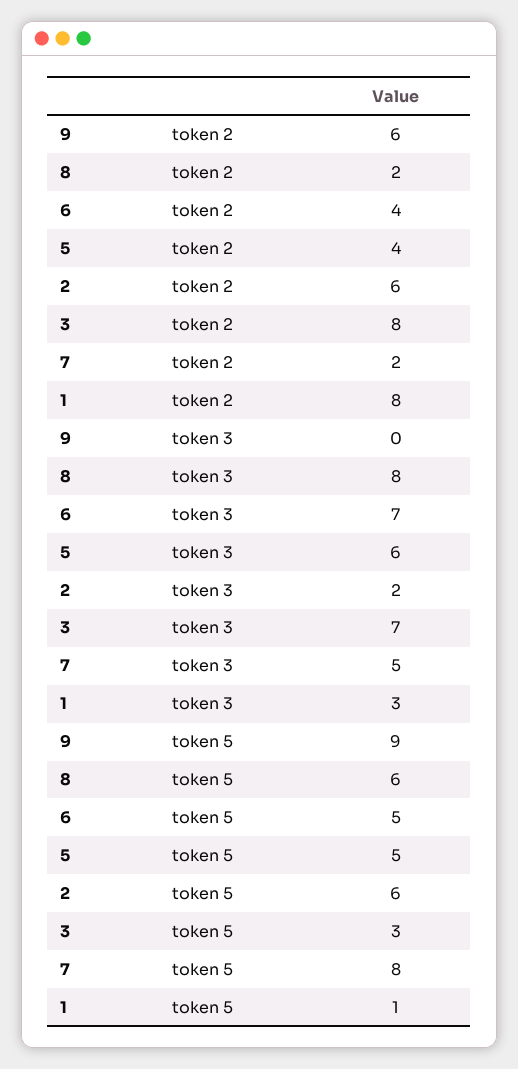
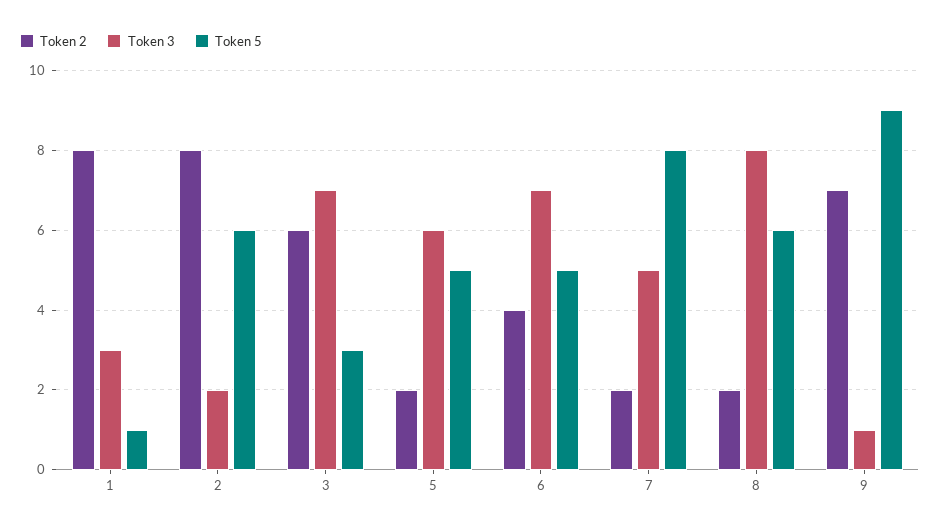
token 2, 9: 6 -> 7
token 2, 5: 4 -> 2
token 2, 2: 6 -> 8
token 2, 3: 8 -> 6
token 3, 9: 0 -> 1

